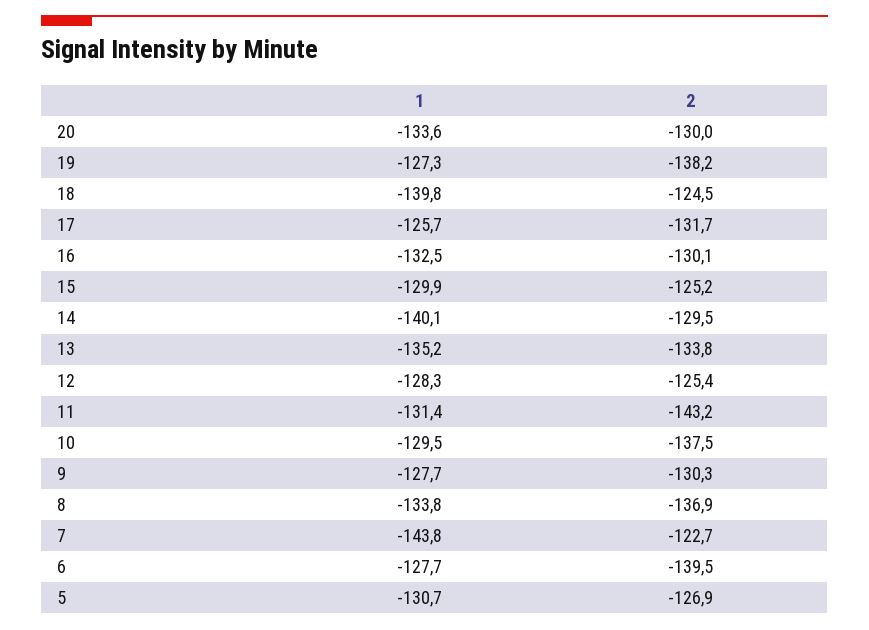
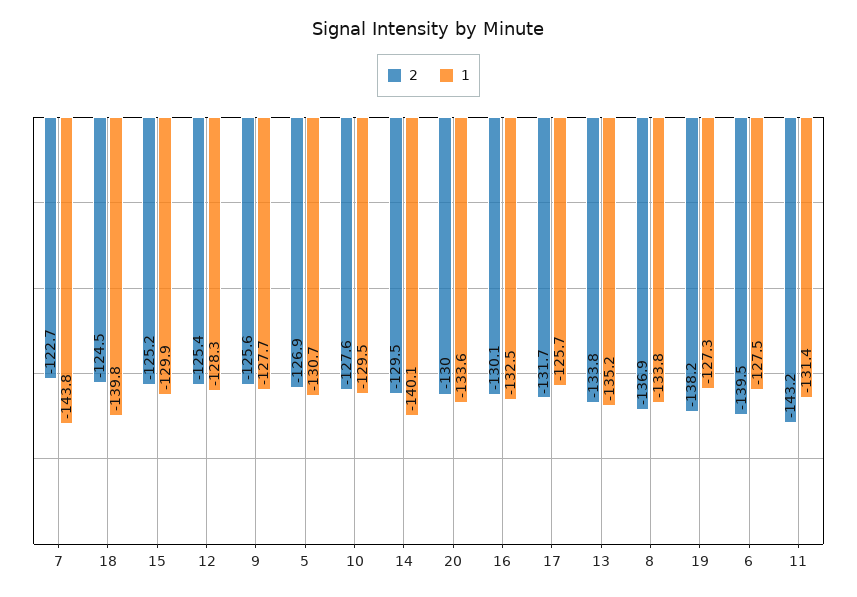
2, 10: -137.5 -> -127.6
2, 9: -130.3 -> -125.6
1, 6: -127.7 -> -127.5

